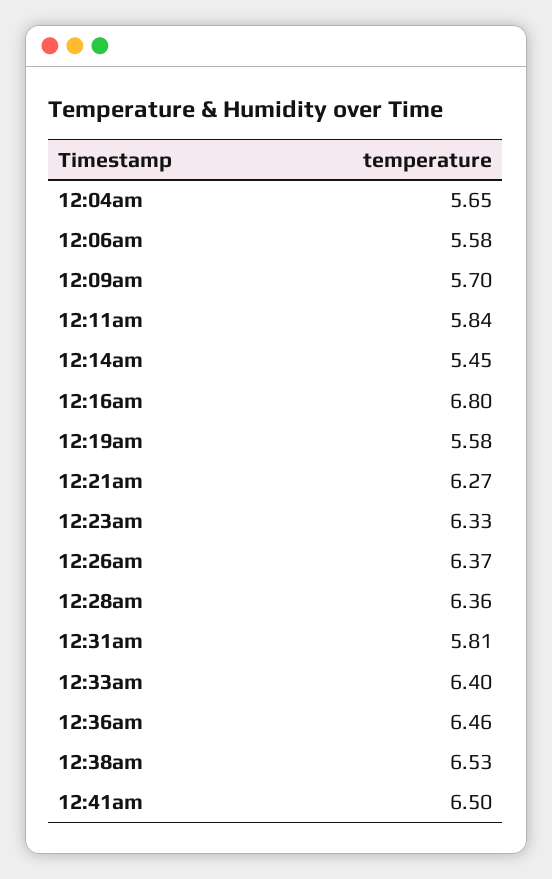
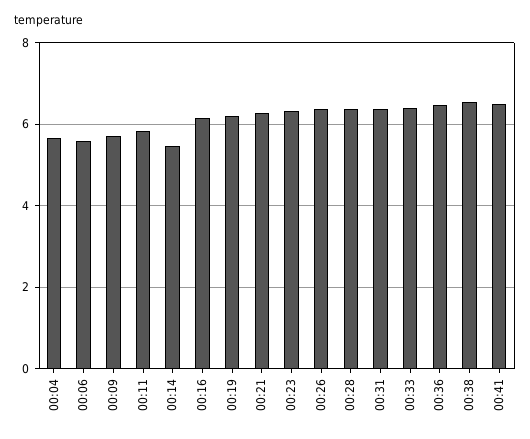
12:16am: 6.8 -> 6.2
12:19am: 5.58 -> 6.2
12:31am: 5.81 -> 6.4

